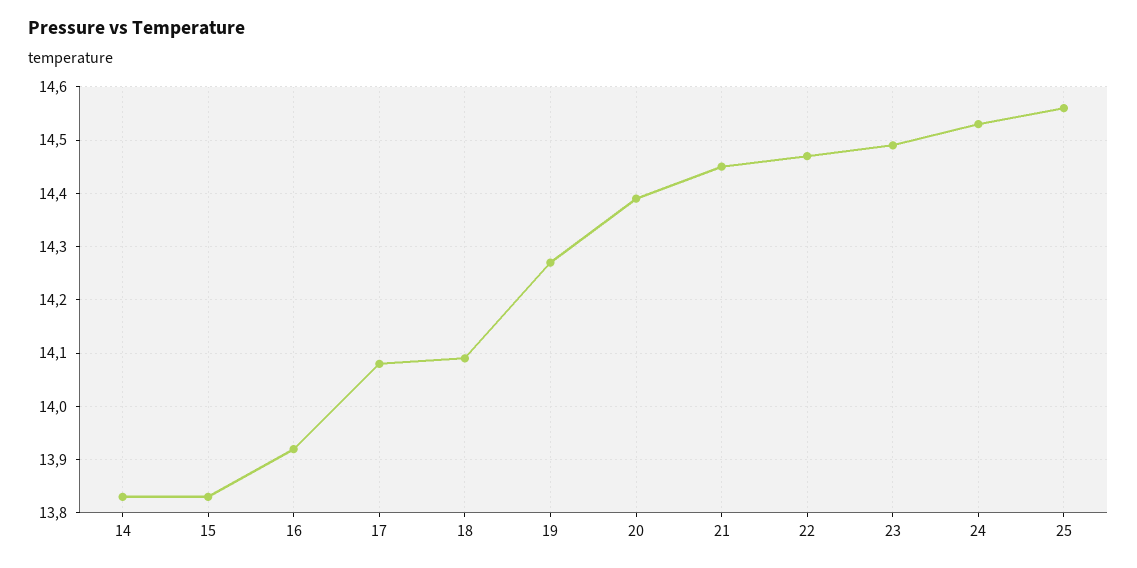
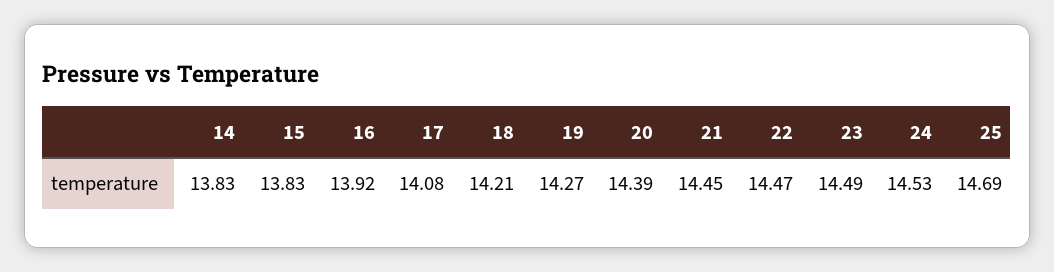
18: 14.1 -> 14.21
25: 14.55 -> 14.69

